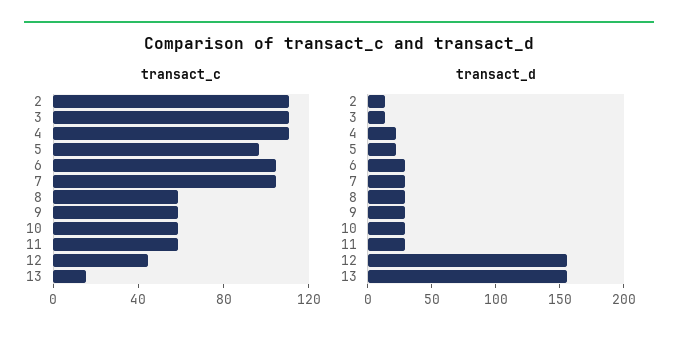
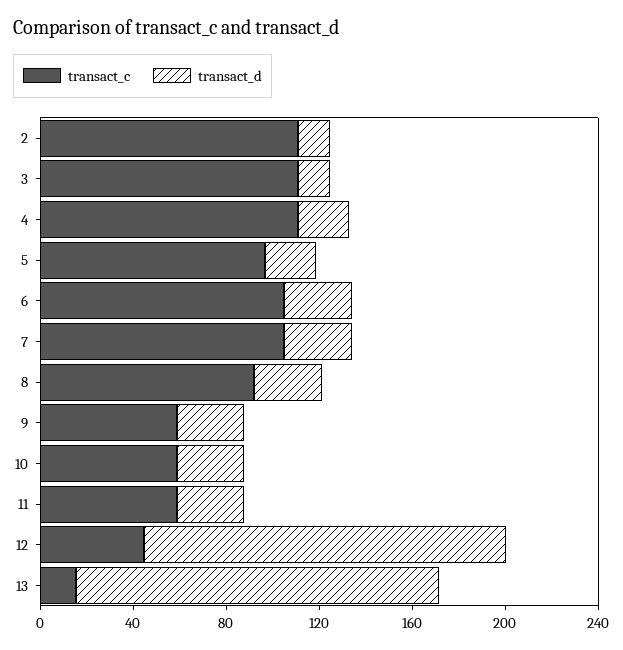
transact_c, 8: 60 -> 90

